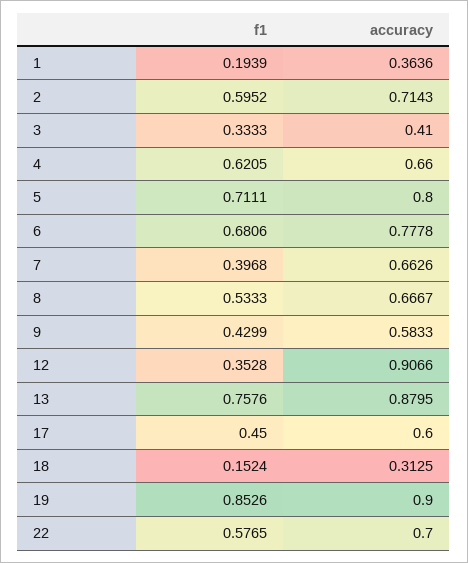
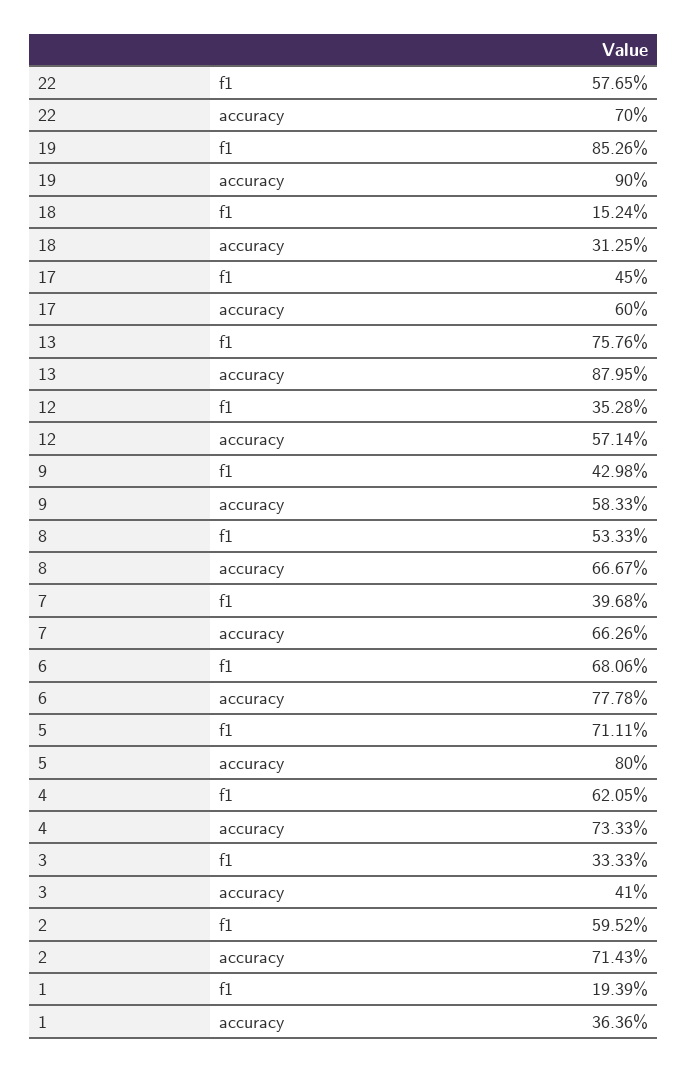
accuracy, 4: 0.66 -> 0.7333
f1, 9: 0.4299 -> 0.4298
accuracy, 12: 0.9066 -> 0.5714

